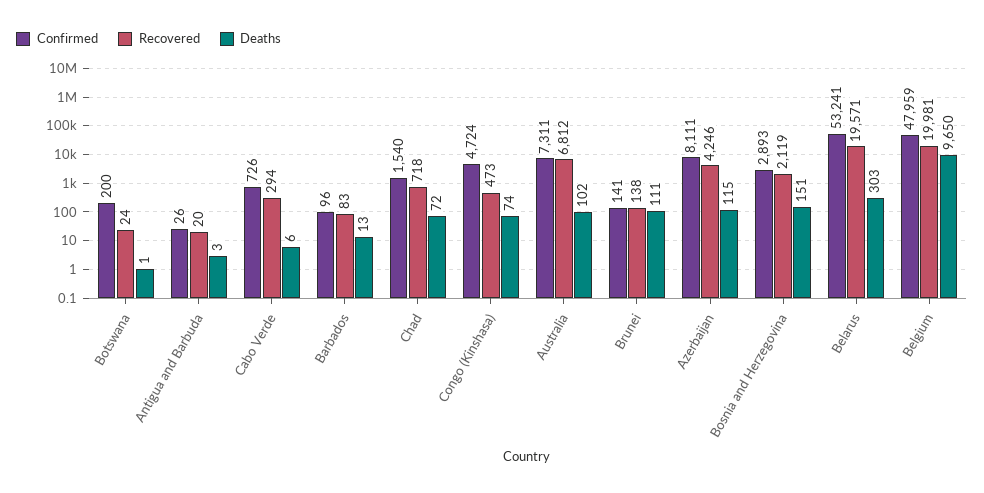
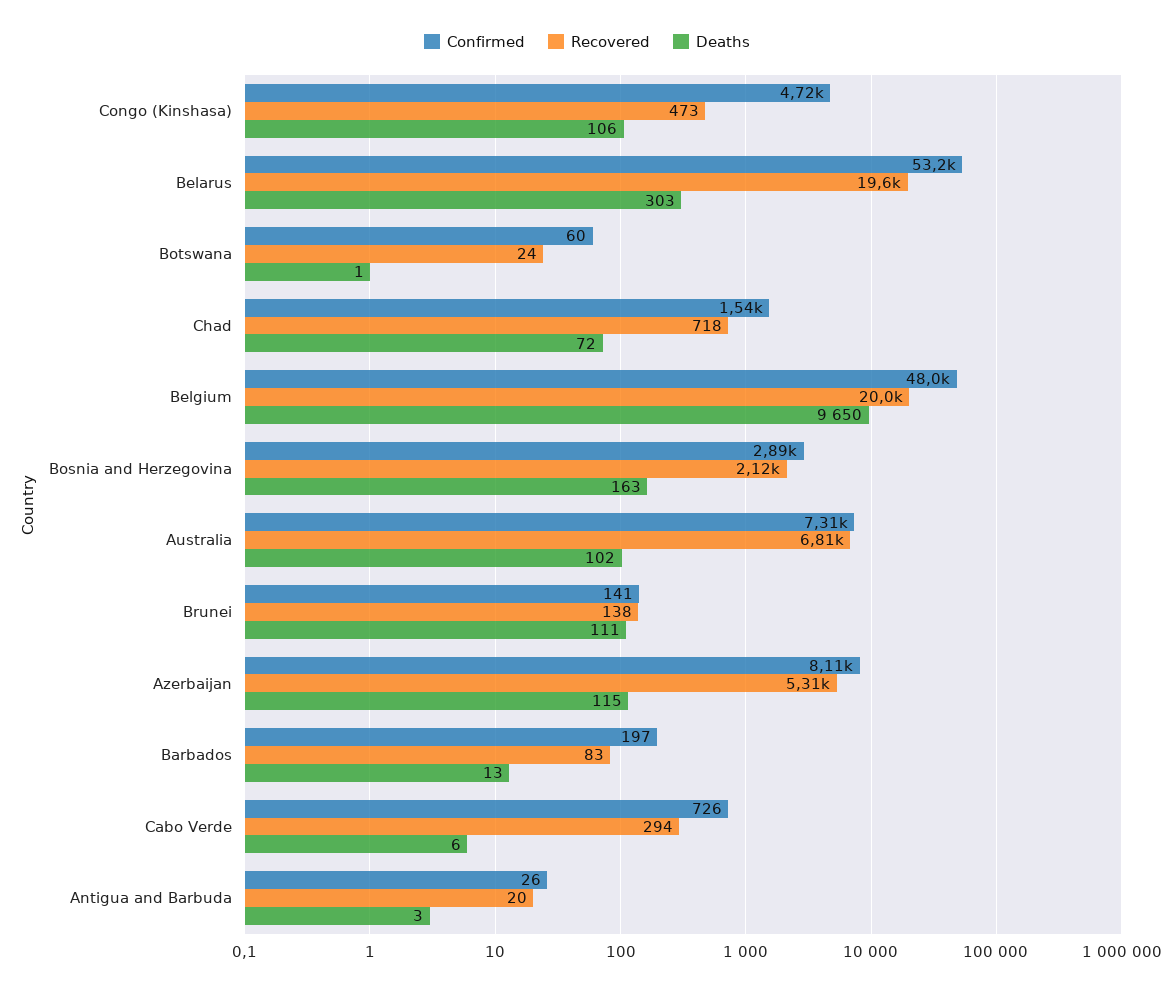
Confirmed, Botswana: 200 -> 60
Confirmed, Barbados: 96 -> 197
Deaths, Congo (Kinshasa): 74 -> 106
Recovered, Azerbaijan: 4246 -> 5310
Deaths, Bosnia and Herzegovina: 151 -> 163

